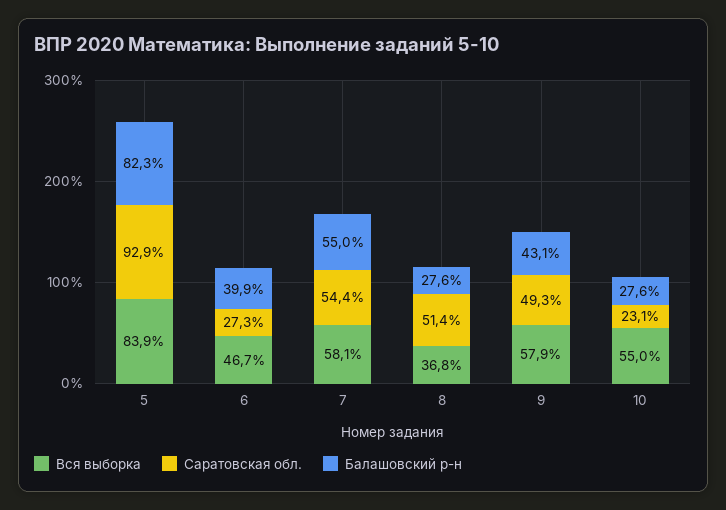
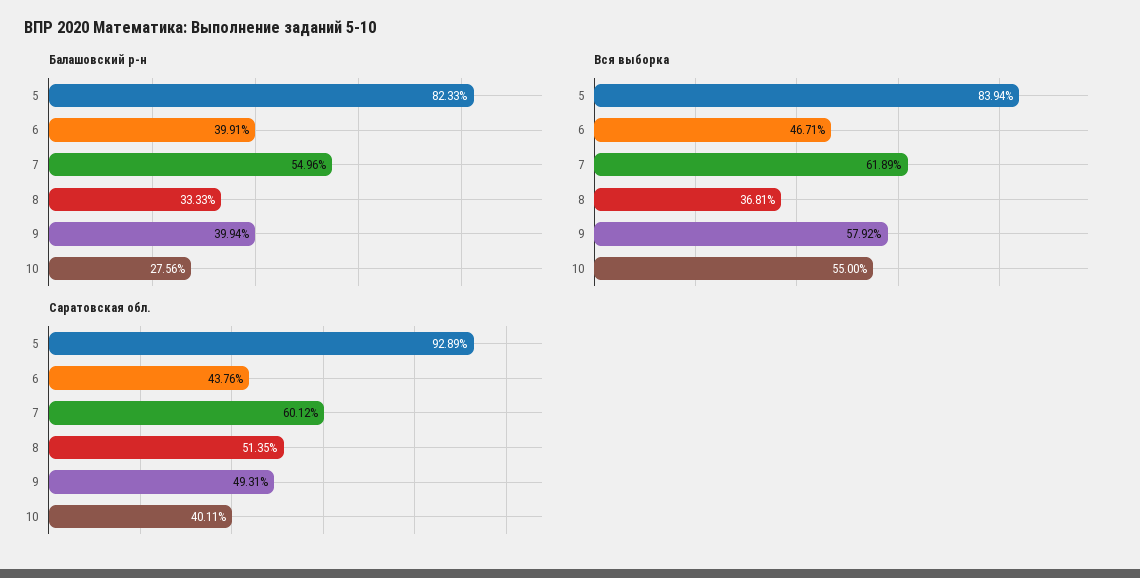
Саратовская обл., 6: 27.3 -> 43.76
Вся выборка, 7: 58.1 -> 61.89
Саратовская обл., 7: 54.4 -> 60.12
Балашовский р-н, 8: 27.6 -> 33.33
Балашовский р-н, 9: 43.1 -> 39.94
Саратовская обл., 10: 23.1 -> 40.11

